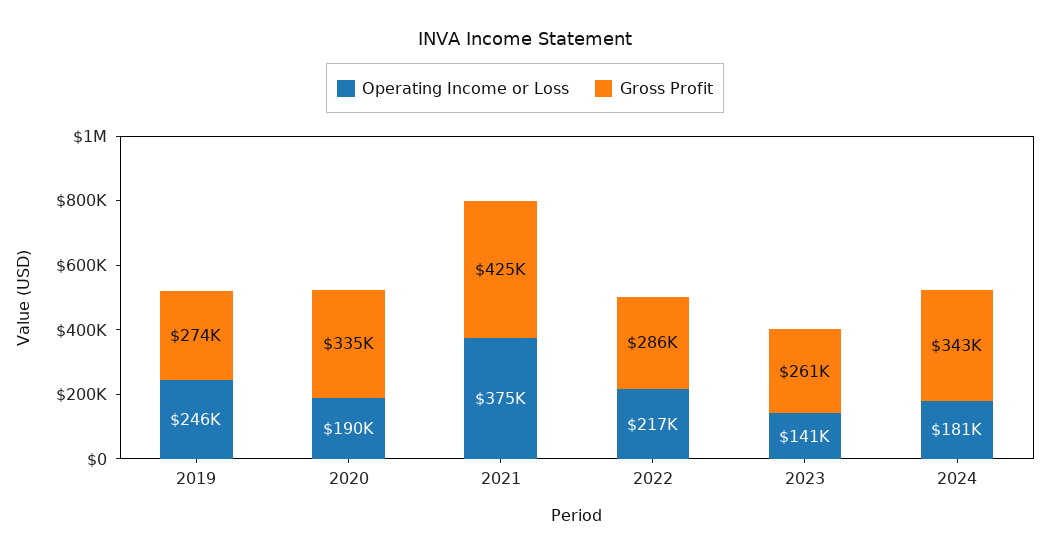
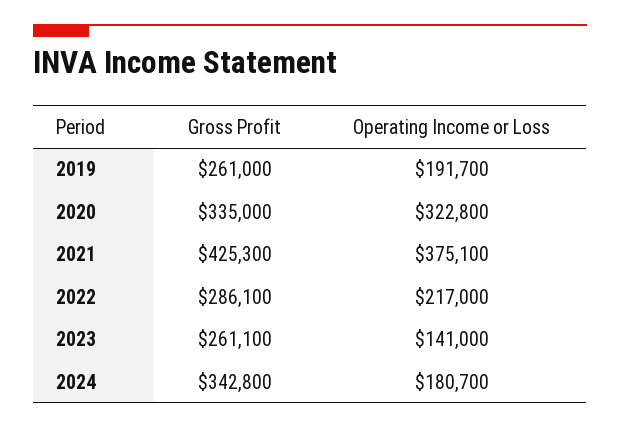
Operating Income or Loss, 2019: 246000 -> 191700
Gross Profit, 2019: 274000 -> 261000
Operating Income or Loss, 2020: 190000 -> 322800

